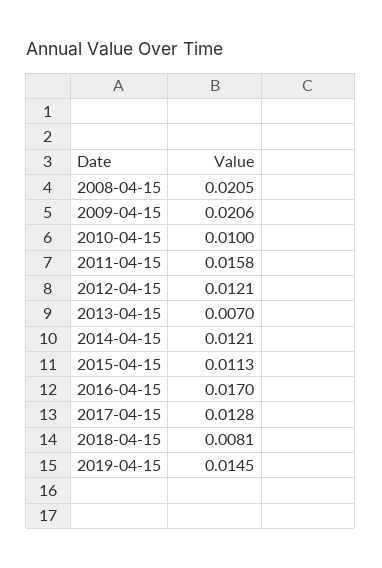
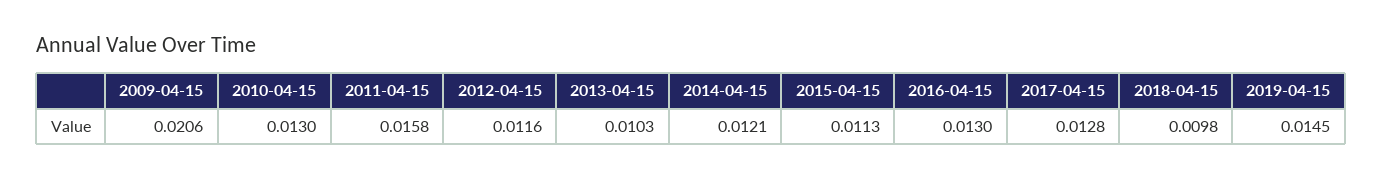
2008-04-15: 0.0205 -> none
2010-04-15: 0.01 -> 0.013
2012-04-15: 0.0121 -> 0.0116
2013-04-15: 0.007 -> 0.0103
2016-04-15: 0.017 -> 0.013
2018-04-15: 0.0081 -> 0.0098

